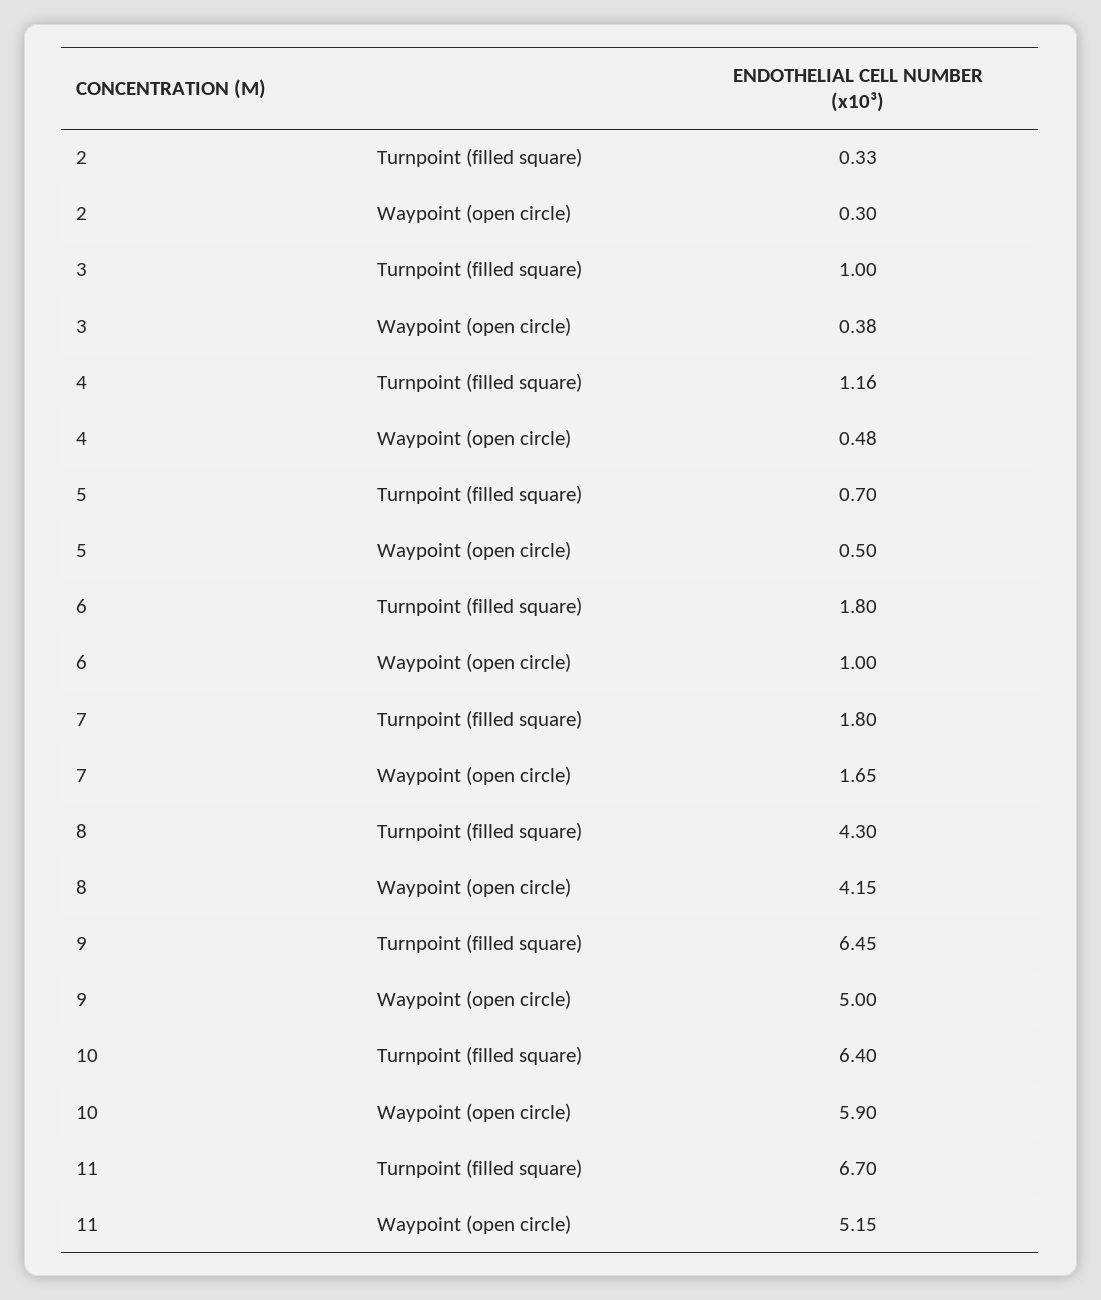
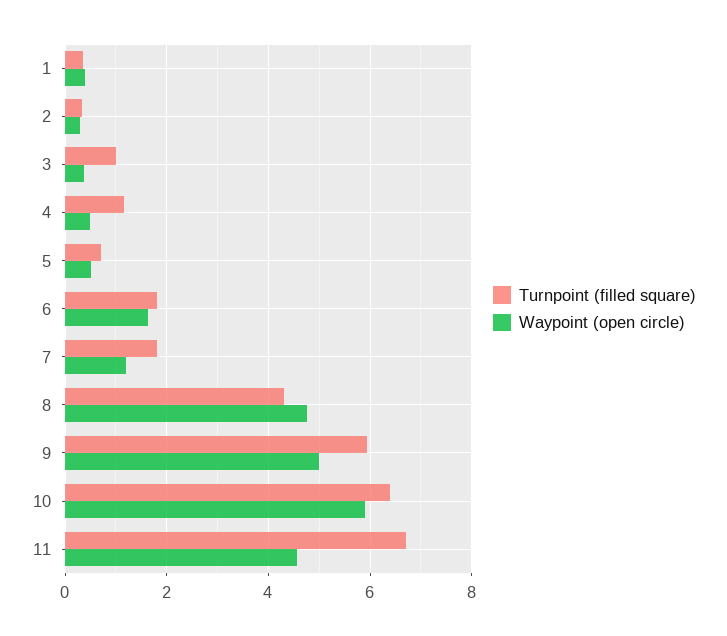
Waypoint (open circle), 6: 1 -> 1.6
Waypoint (open circle), 7: 1.65 -> 1.2
Waypoint (open circle), 8: 4.15 -> 4.8
Turnpoint (filled square), 9: 6.45 -> 6
Waypoint (open circle), 11: 5.15 -> 4.6
Turnpoint (filled square), 1: none -> 0.4
Waypoint (open circle), 1: none -> 0.4

